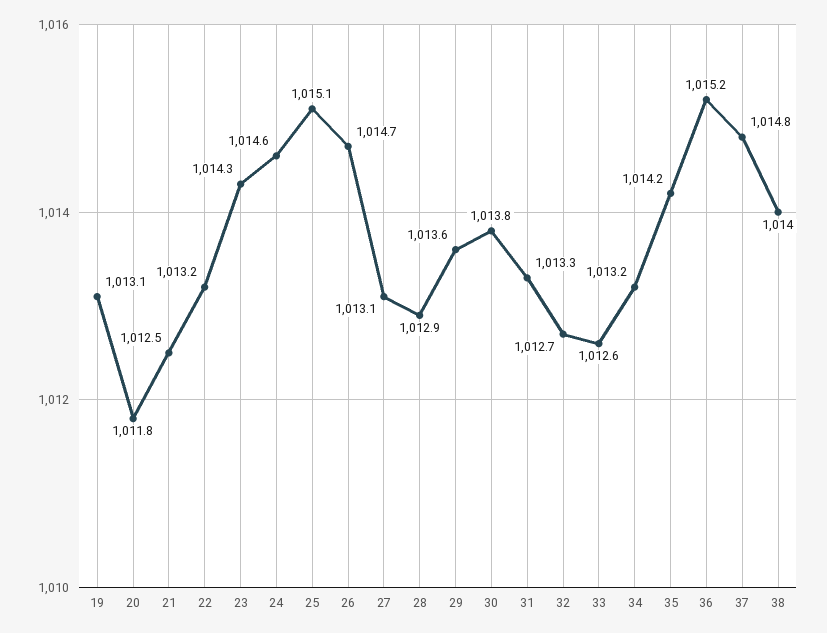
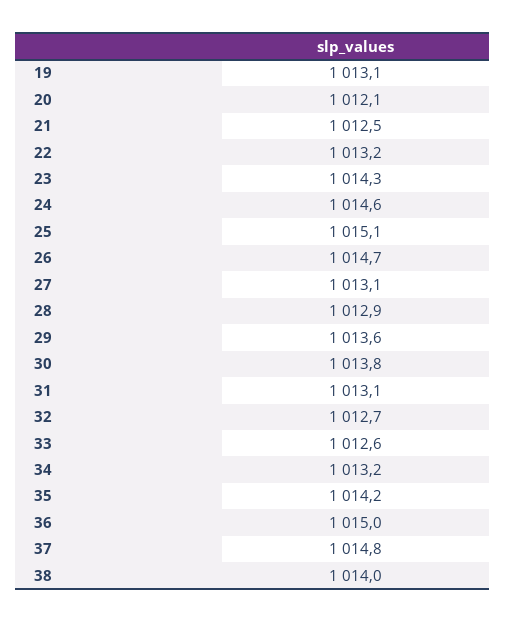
20: 1011.8 -> 1012.1
31: 1013.3 -> 1013.1
36: 1015.2 -> 1015

